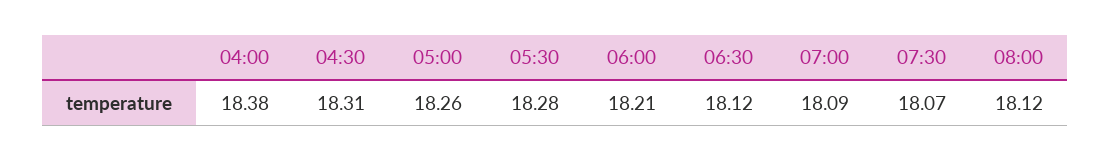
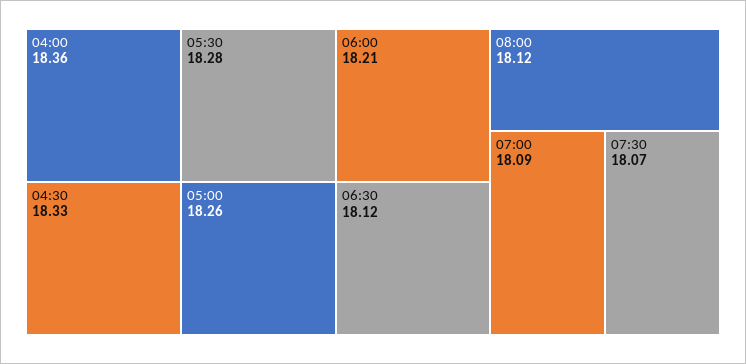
04:00: 18.38 -> 18.36
04:30: 18.31 -> 18.33

